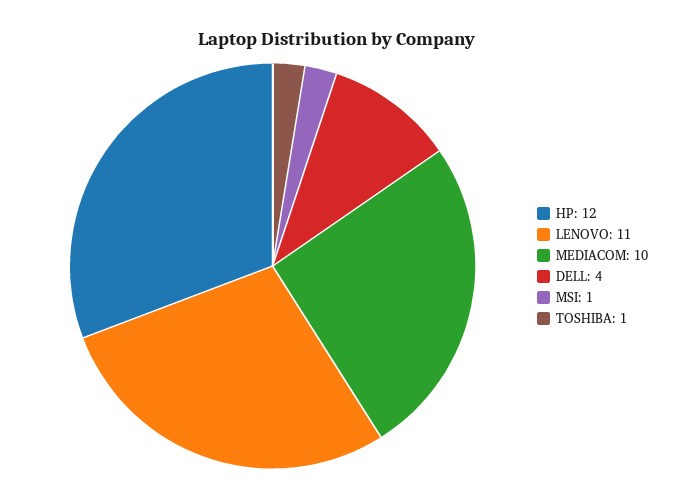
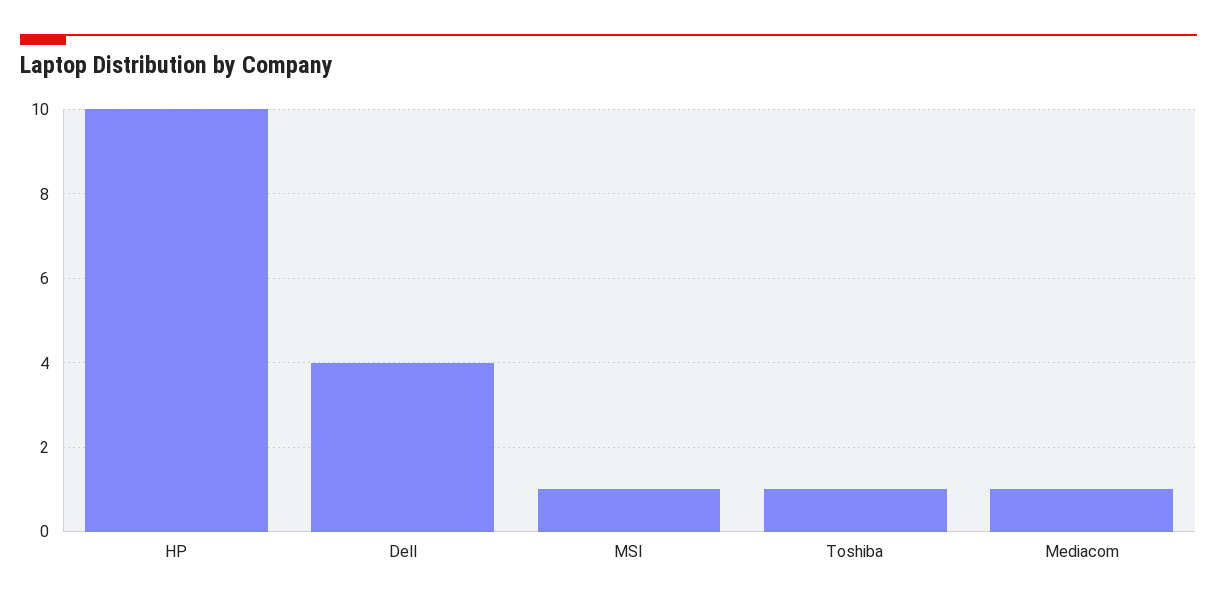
HP: 12 -> 10
LENOVO: 11 -> none
MEDIACOM: 10 -> 1

